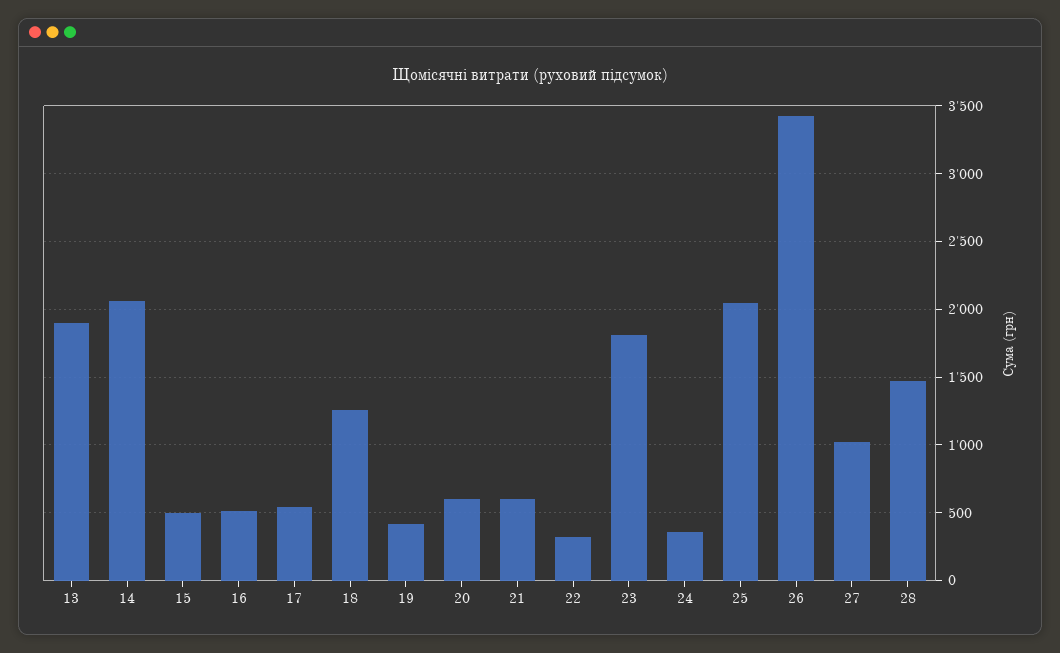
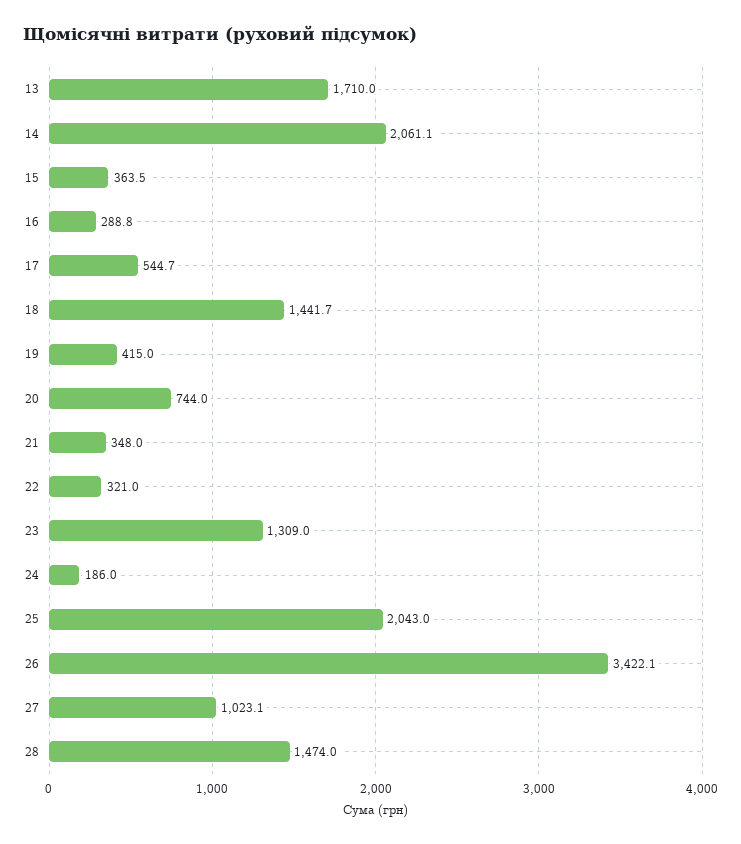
13: 1900 -> 1710
15: 500 -> 363.5
16: 500 -> 288.8
18: 1250 -> 1441.7
20: 600 -> 744
21: 600 -> 348
23: 1800 -> 1309
24: 350 -> 186

